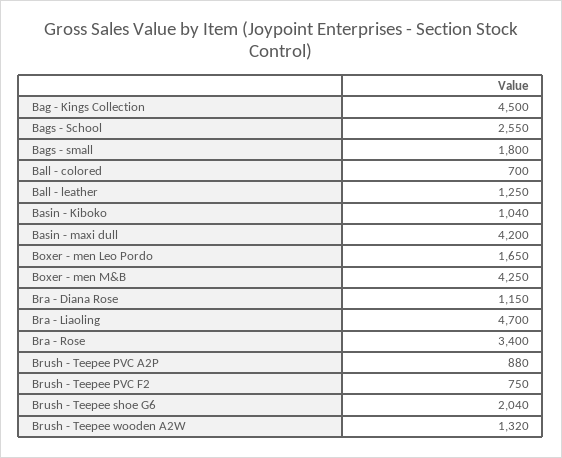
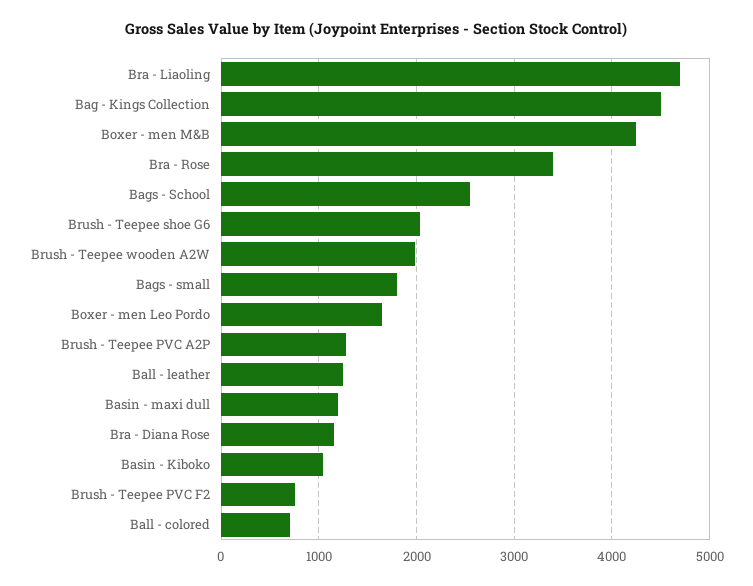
Basin - maxi dull: 4200 -> 1200
Brush - Teepee PVC A2P: 880 -> 1300
Brush - Teepee wooden A2W: 1320 -> 2000

